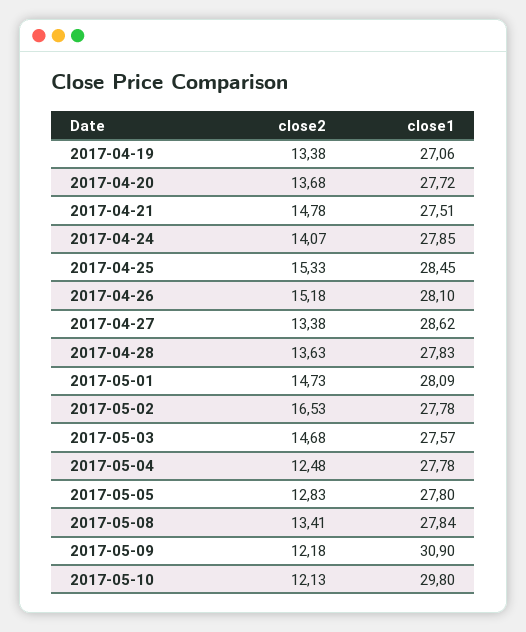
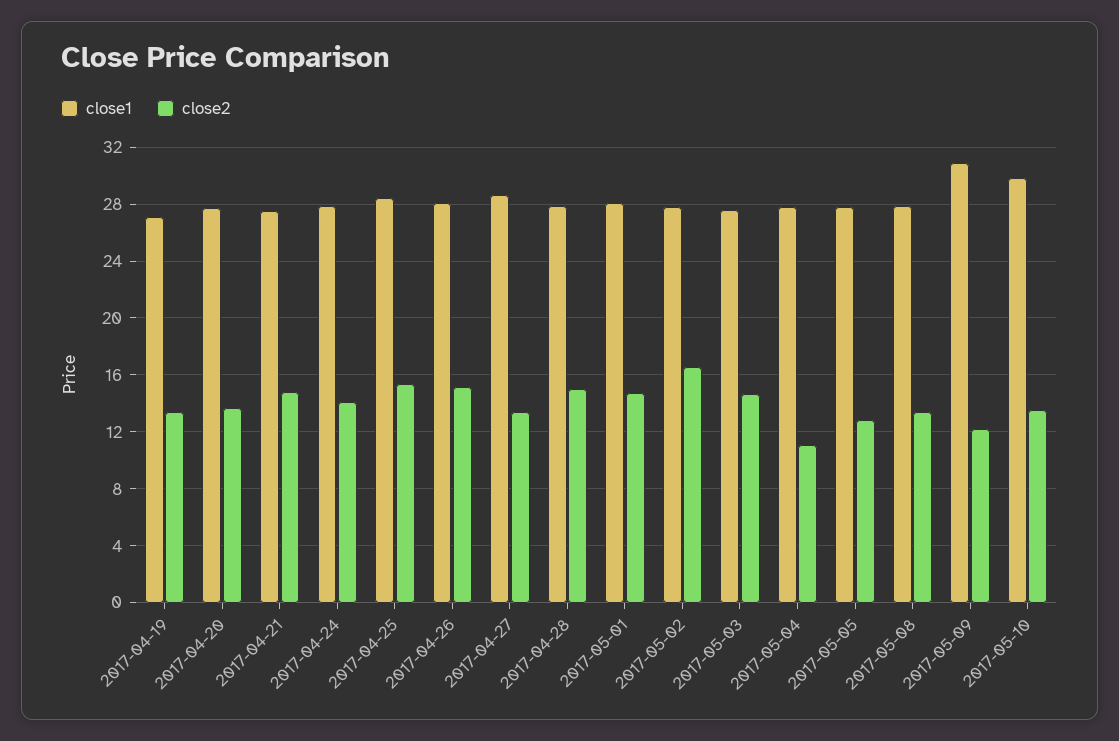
close2, 2017-04-28: 13.63 -> 15
close2, 2017-05-04: 12.48 -> 11
close2, 2017-05-10: 12.13 -> 13.5

